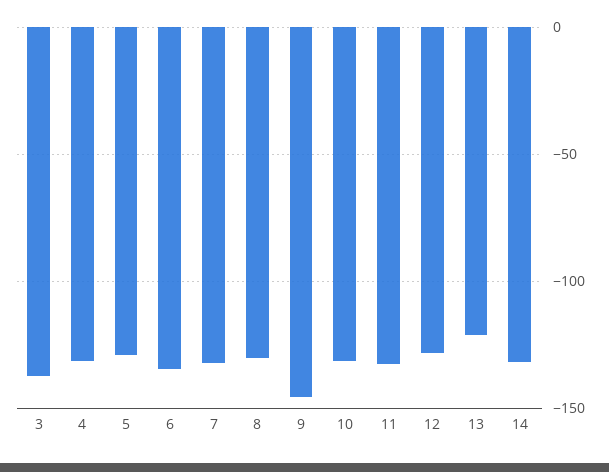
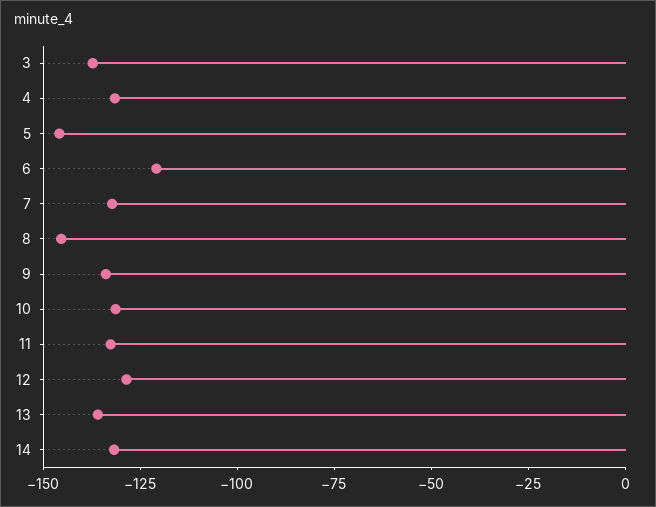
5: -130 -> -145
6: -135 -> -120
8: -130 -> -145
9: -145 -> -135
13: -120 -> -135

